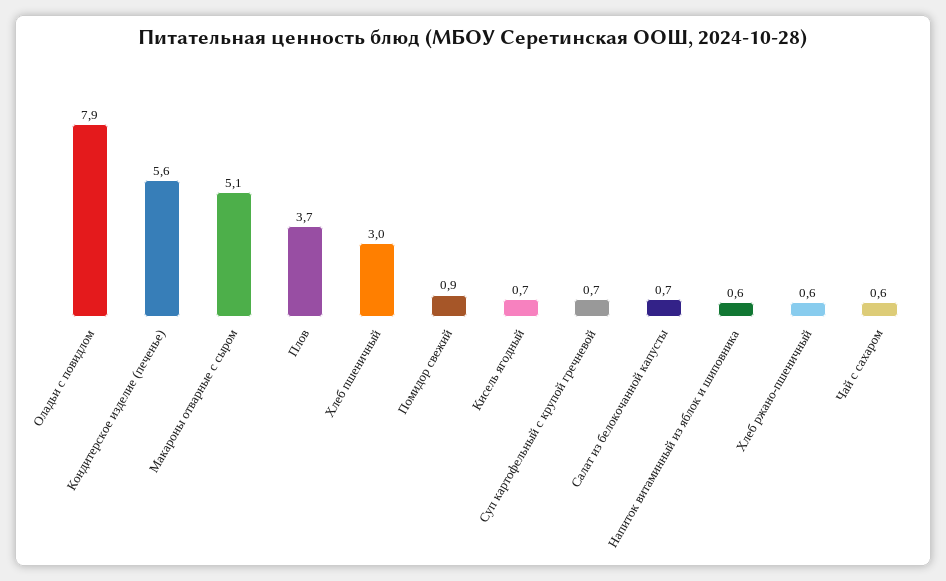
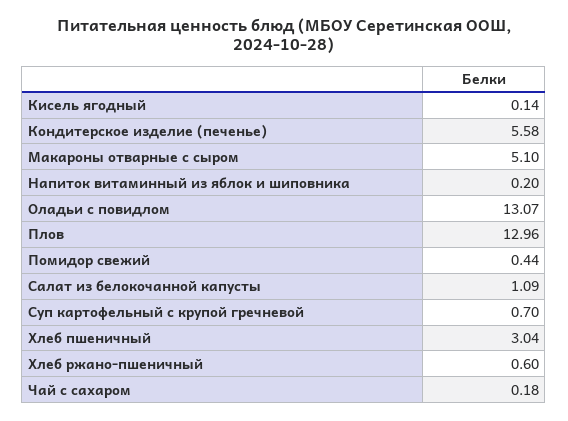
Оладьи с повидлом: 7.9 -> 13.07
Плов: 3.7 -> 12.96
Помидор свежий: 0.9 -> 0.44
Кисель ягодный: 0.7 -> 0.14
Салат из белокочанной капусты: 0.7 -> 1.09
Напиток витаминный из яблок и шиповника: 0.6 -> 0.2
Чай с сахаром: 0.6 -> 0.18

